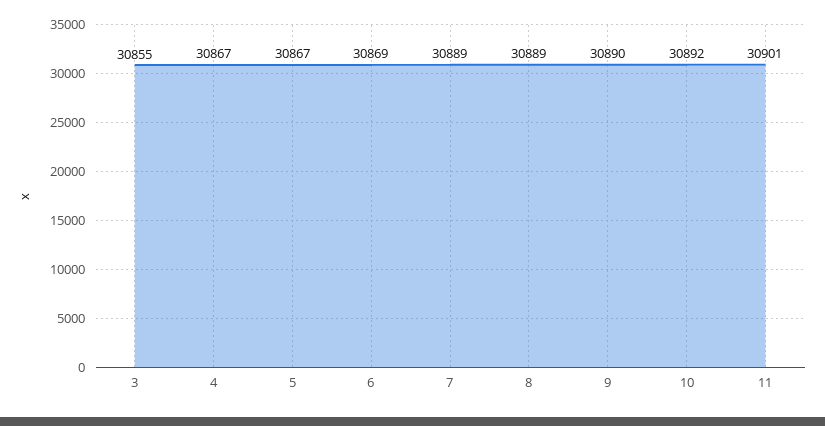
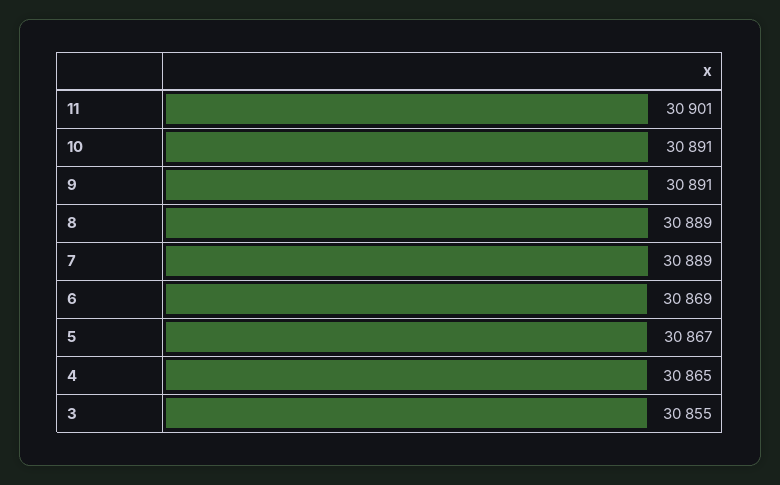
4: 30867 -> 30865
9: 30890 -> 30891
10: 30892 -> 30891

